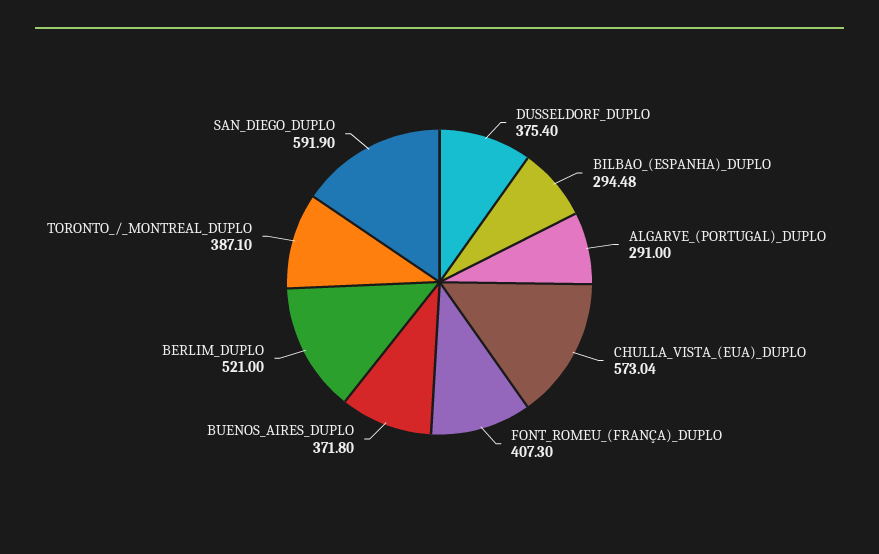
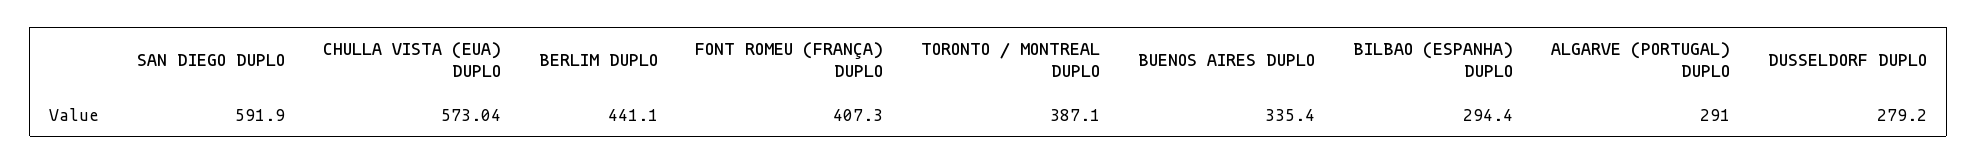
DUSSELDORF_DUPLO: 375.4 -> 279.2
BILBAO_(ESPANHA)_DUPLO: 294.48 -> 294.4
BUENOS_AIRES_DUPLO: 371.8 -> 335.4
BERLIM_DUPLO: 521 -> 441.1

